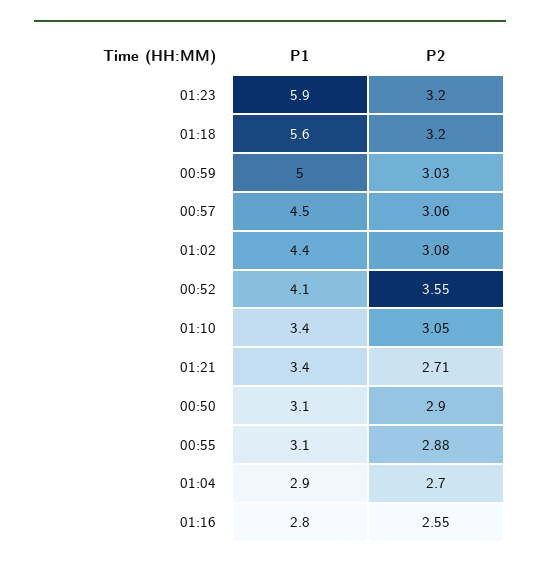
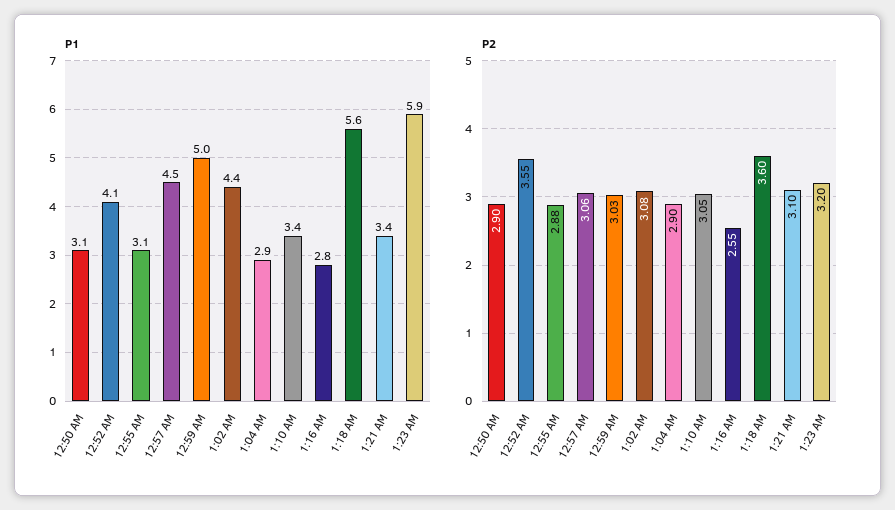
P2, 01:18: 3.2 -> 3.6
P2, 01:21: 2.71 -> 3.1
P2, 01:04: 2.7 -> 2.9

